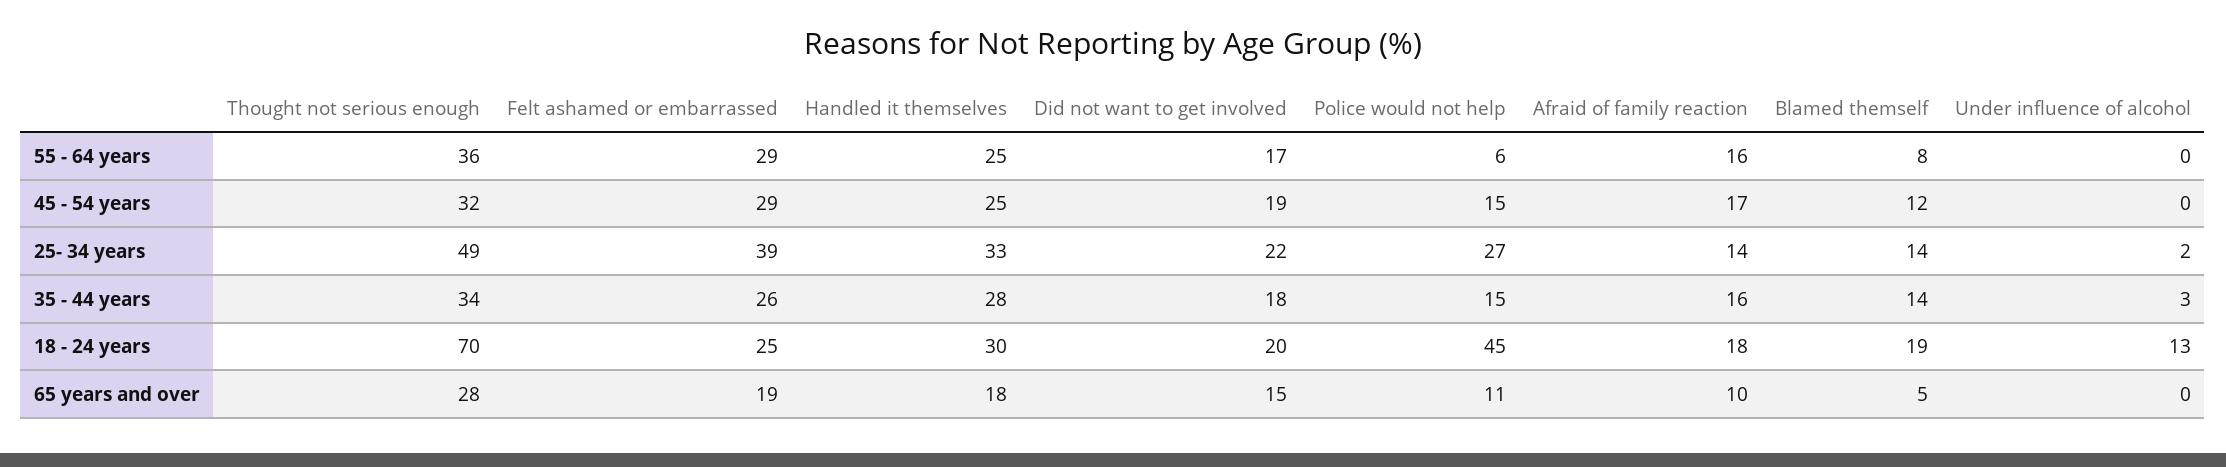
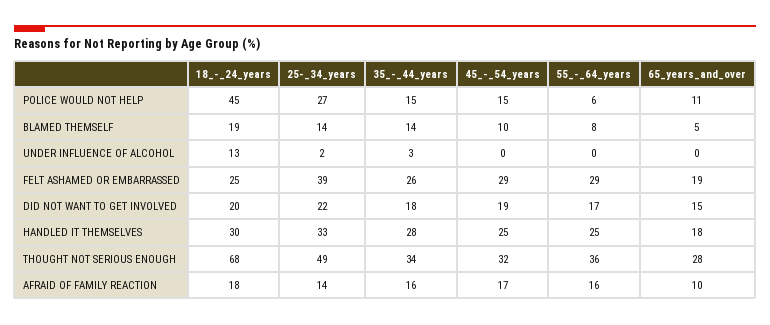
Blamed themself, 45 - 54 years: 12 -> 10
Thought not serious enough, 18 - 24 years: 70 -> 68

